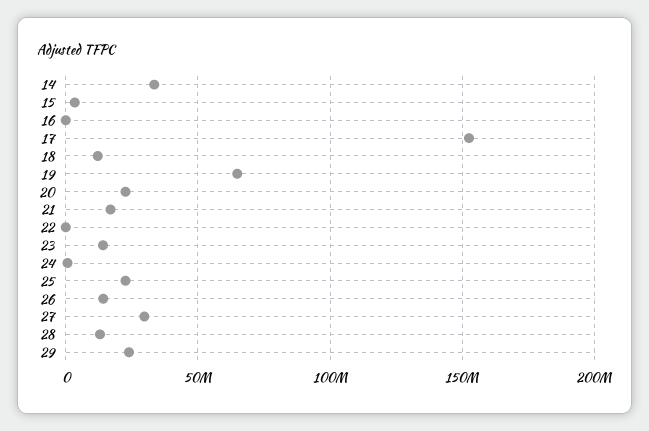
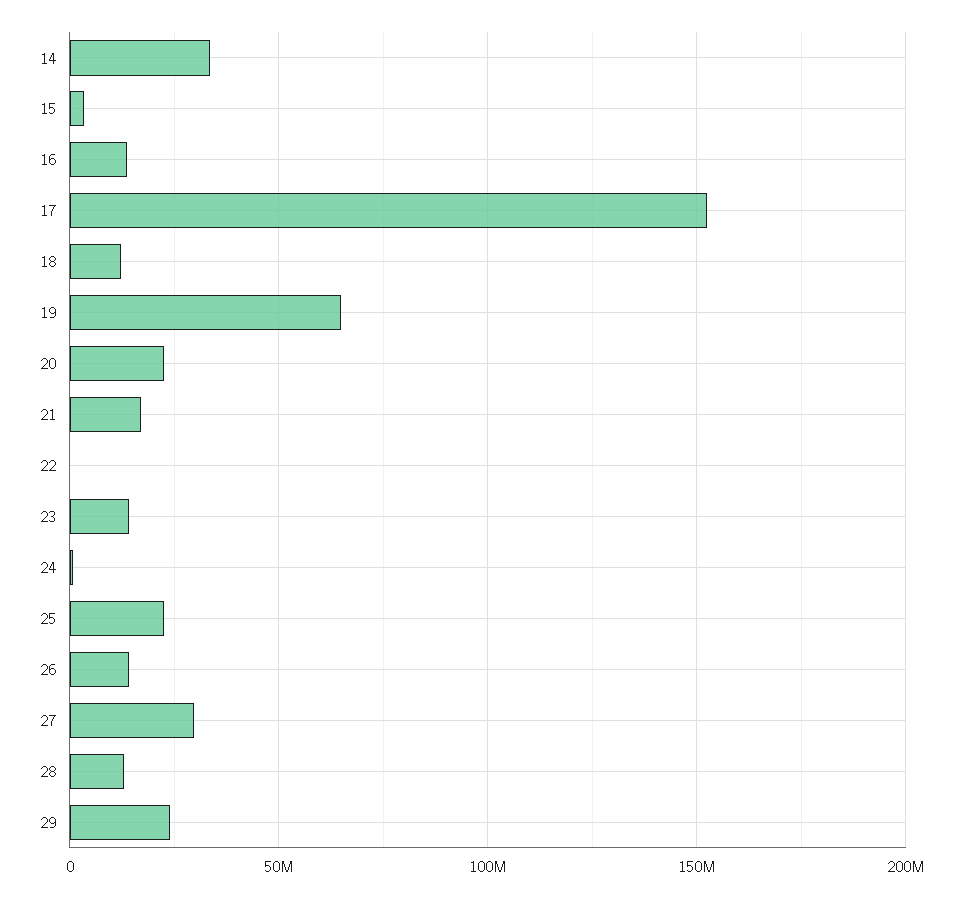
16: 0 -> 15000000

